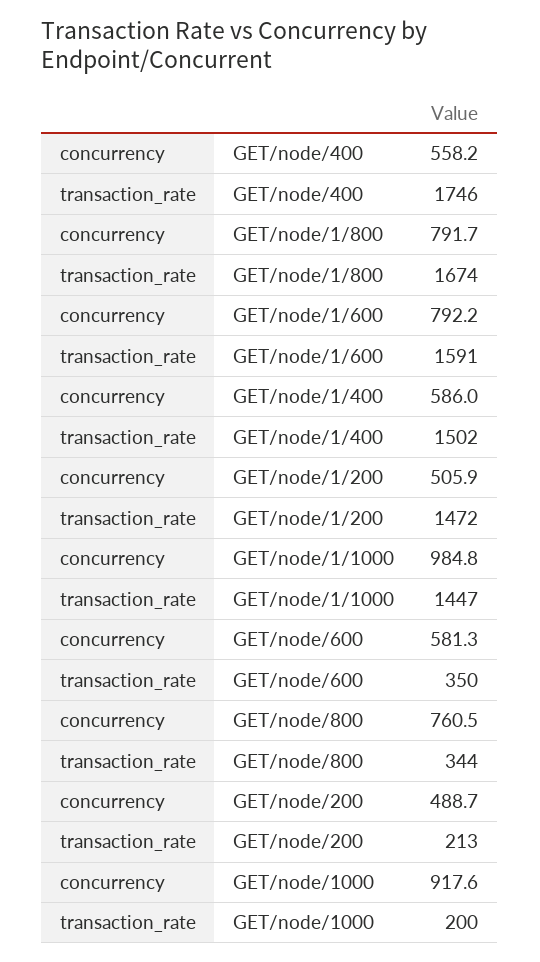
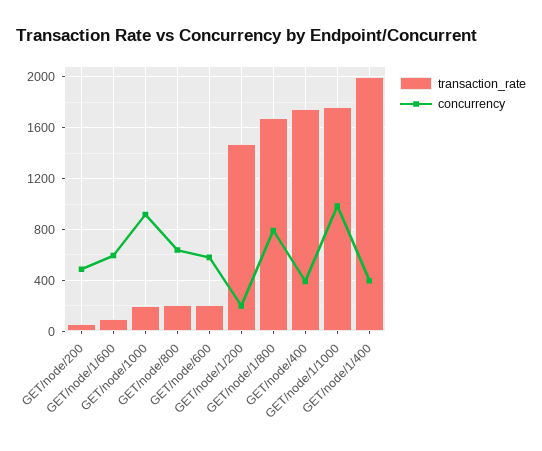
concurrency, GET/node/400: 558.2 -> 400
concurrency, GET/node/1/600: 792.2 -> 600
transaction_rate, GET/node/1/600: 1591 -> 100
concurrency, GET/node/1/400: 586 -> 400
transaction_rate, GET/node/1/400: 1502 -> 2000
concurrency, GET/node/1/200: 505.9 -> 200
transaction_rate, GET/node/1/1000: 1447 -> 1750
transaction_rate, GET/node/600: 350 -> 200
concurrency, GET/node/800: 760.5 -> 650
transaction_rate, GET/node/800: 344 -> 200
transaction_rate, GET/node/200: 213 -> 50

